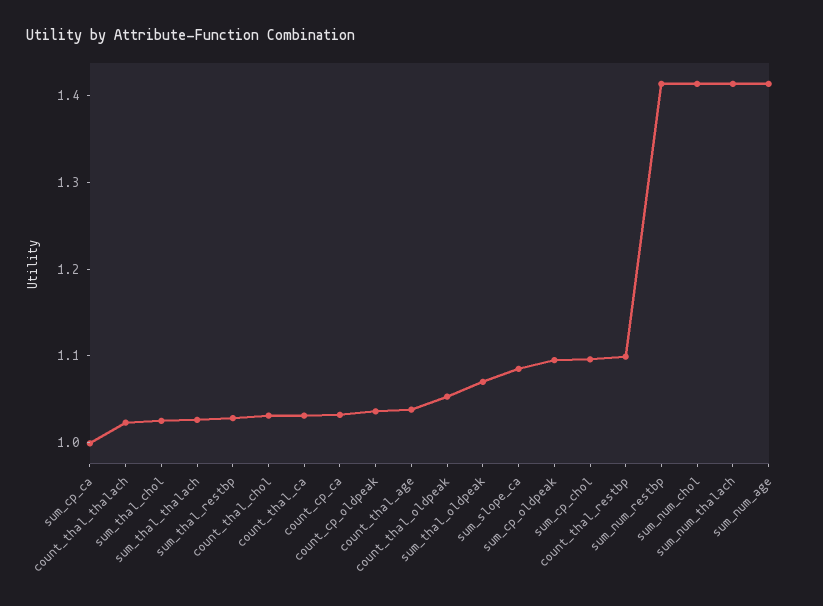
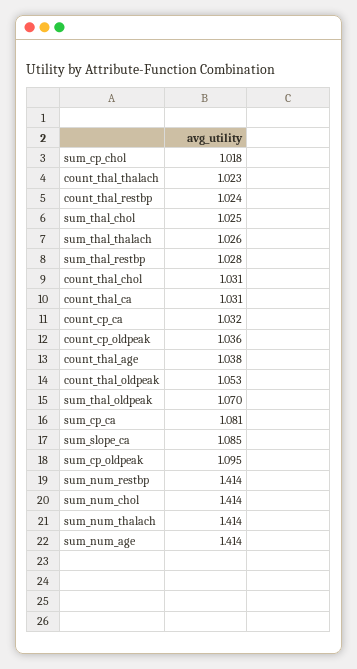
sum_cp_ca: 1 -> 1.081
sum_cp_chol: 1.1 -> 1.018
count_thal_restbp: 1.1 -> 1.024

